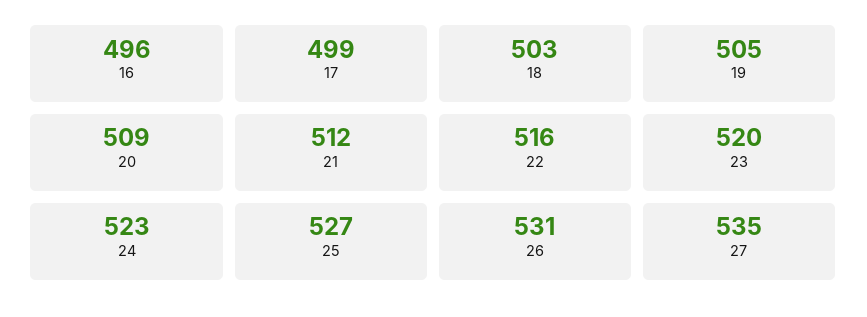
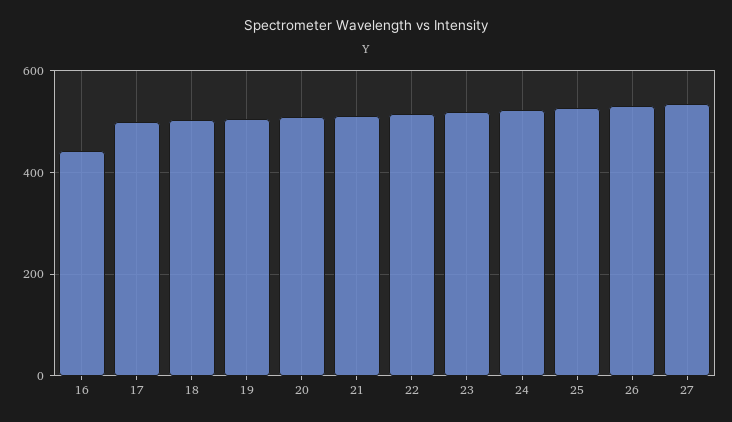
16: 496 -> 440

